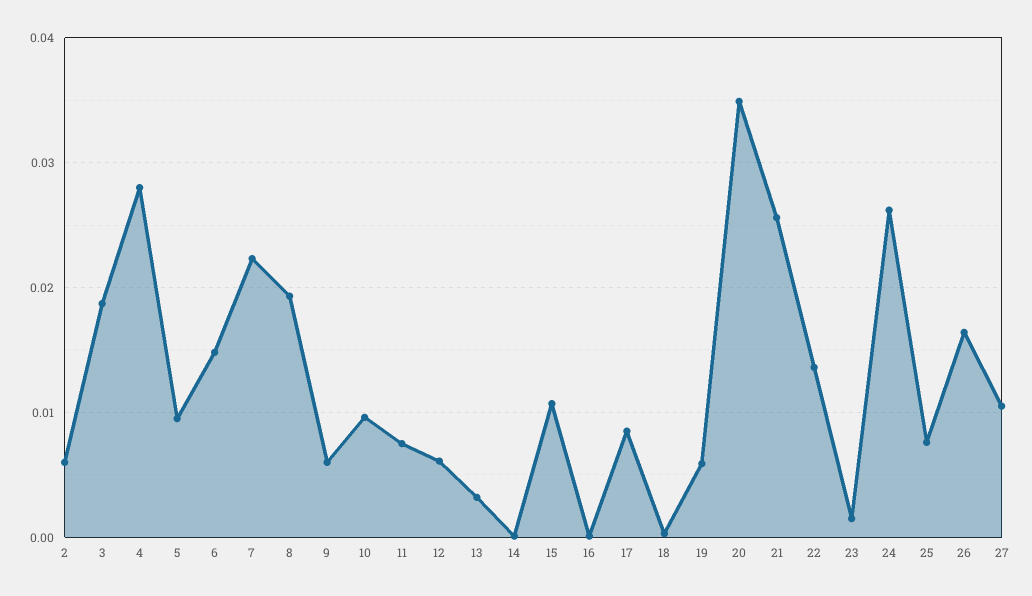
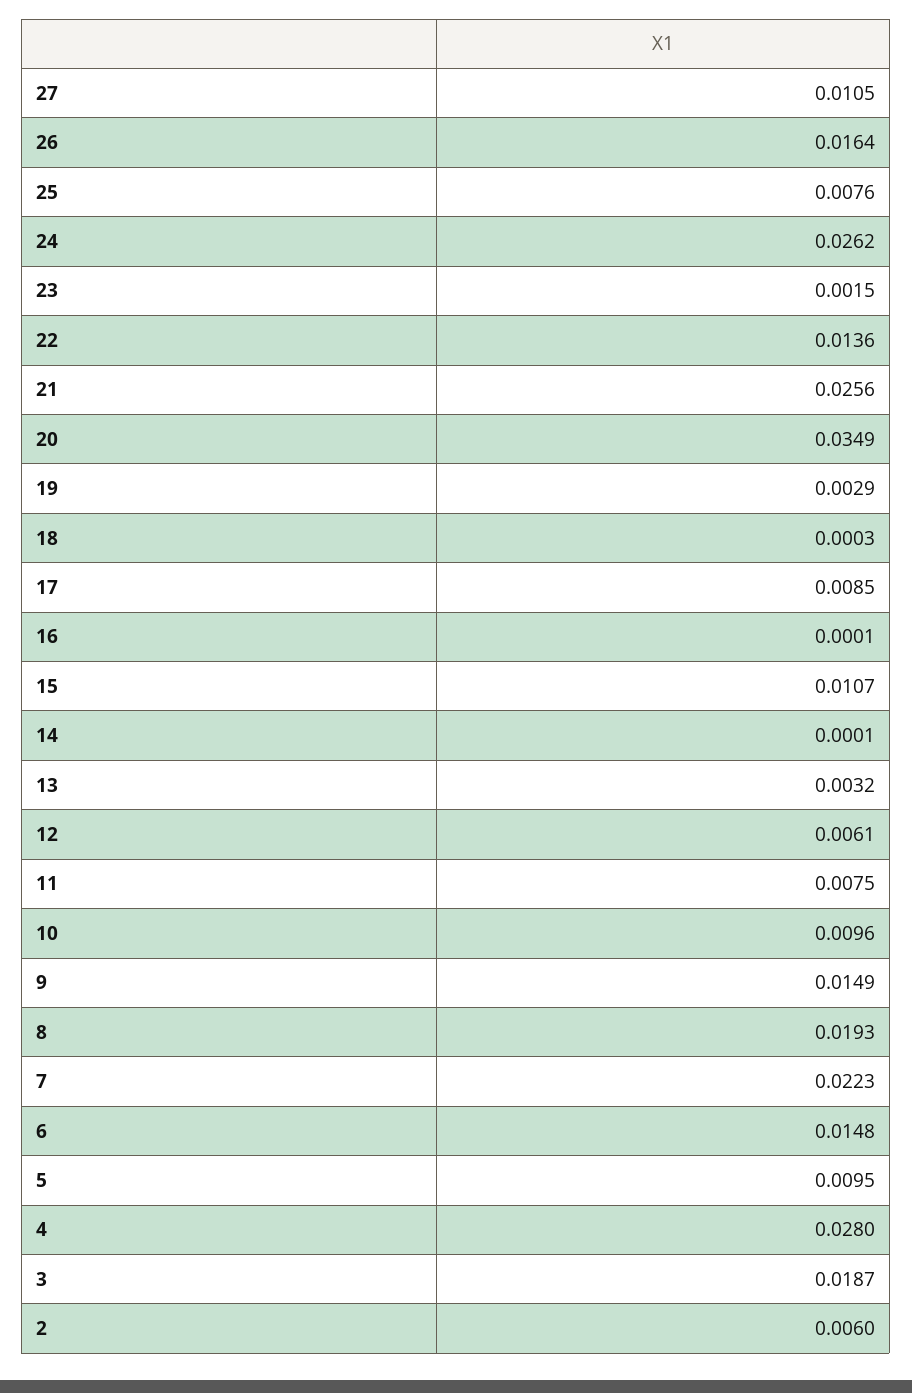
9: 0.006 -> 0.0149
19: 0.006 -> 0.0029

